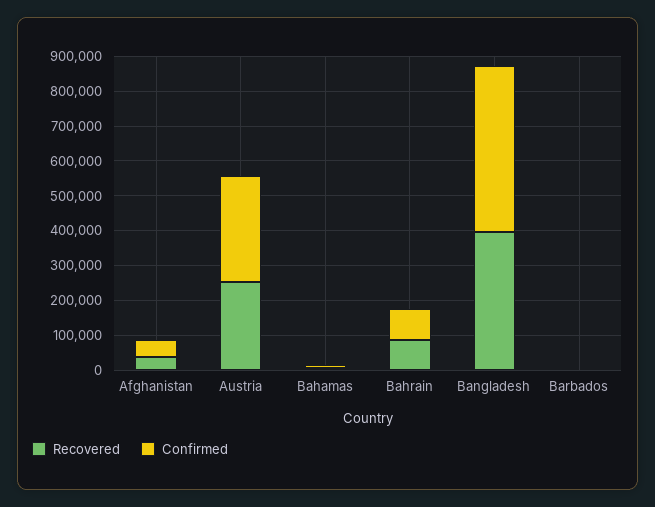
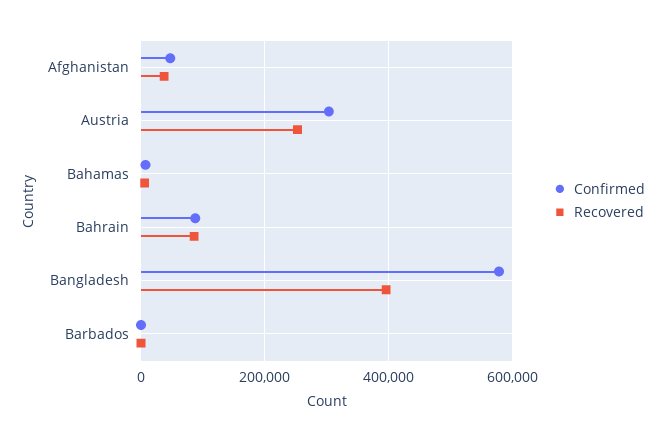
Confirmed, Bangladesh: 475000 -> 580000

